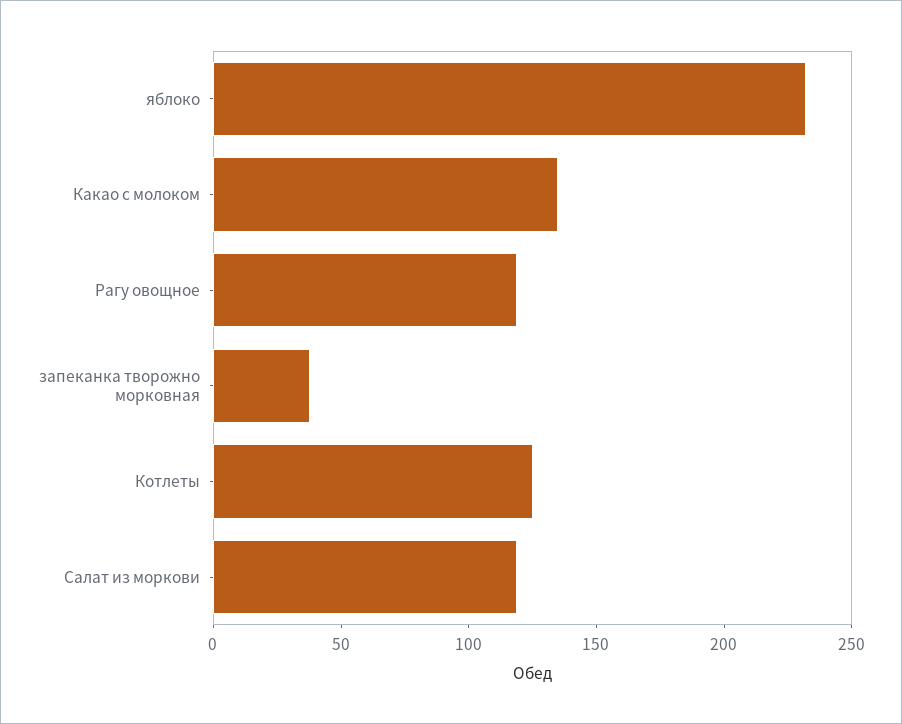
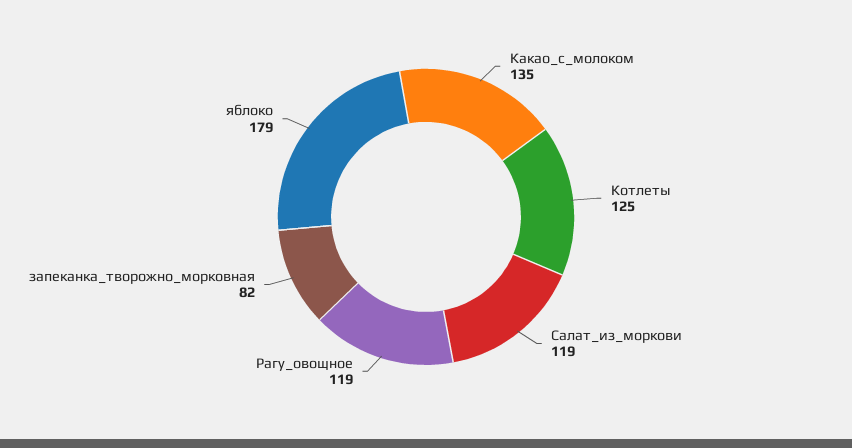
яблоко: 230 -> 179
запеканка творожно морковная: 40 -> 82

